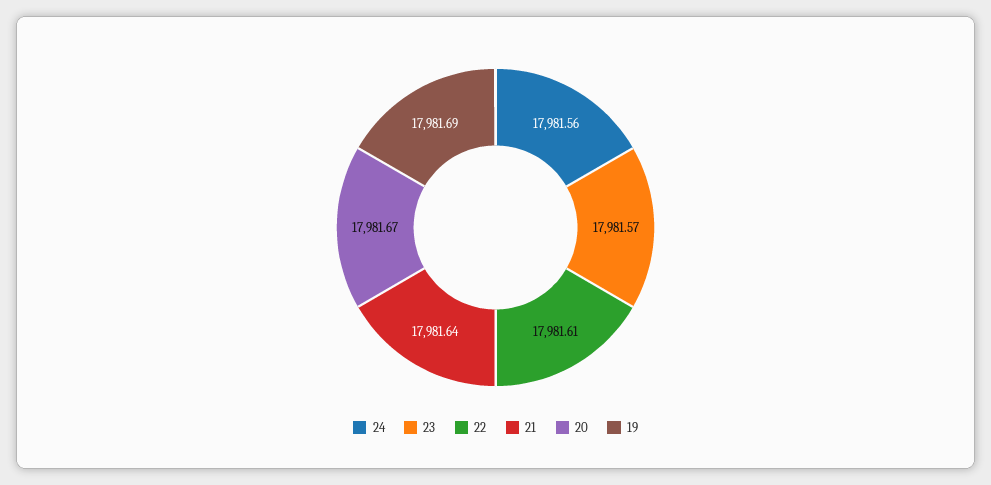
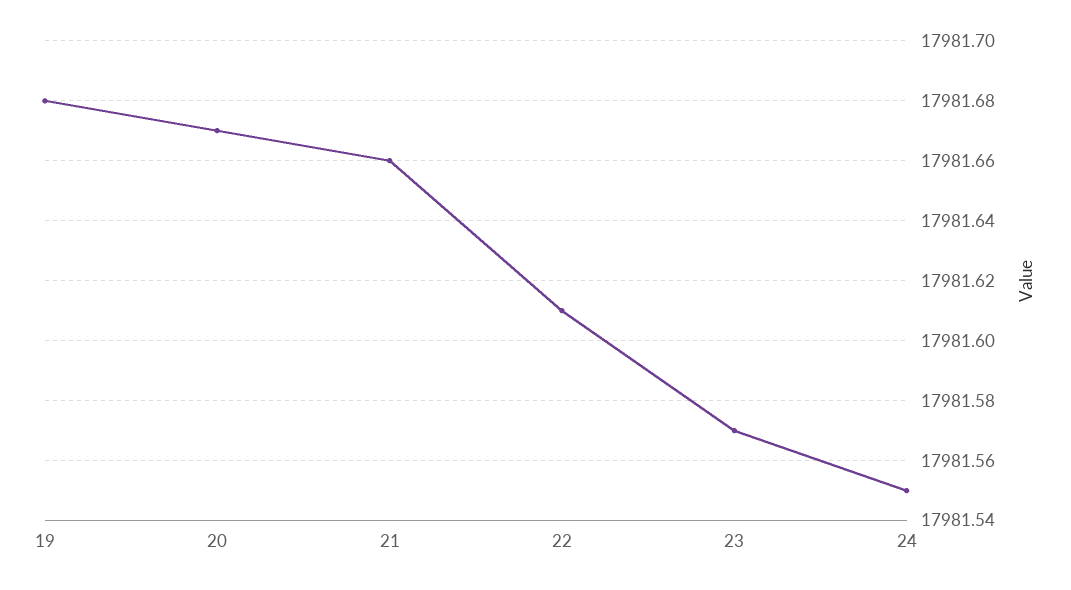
24: 17981.56 -> 17981.55
21: 17981.64 -> 17981.66
19: 17981.69 -> 17981.68

